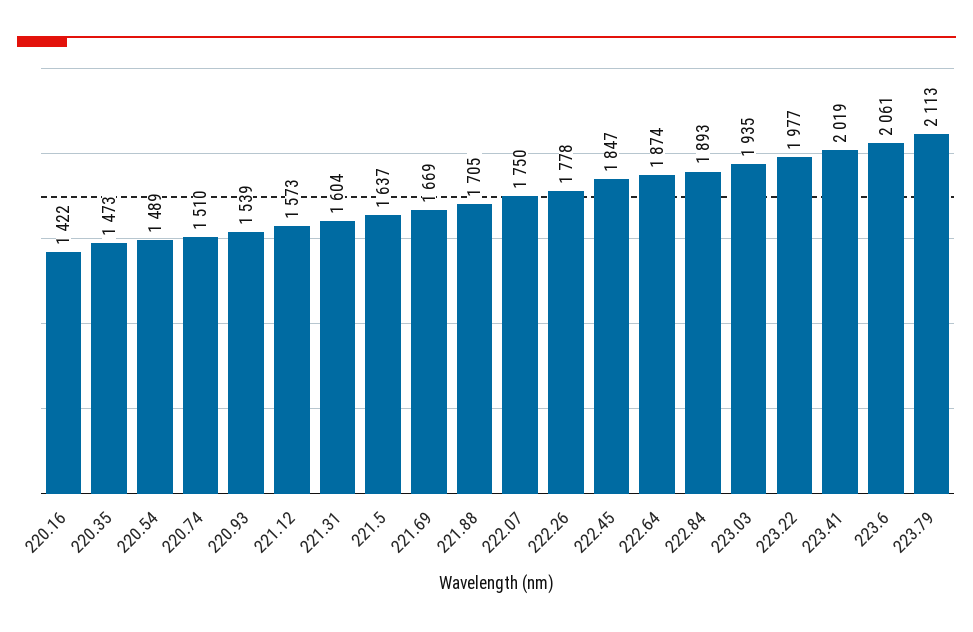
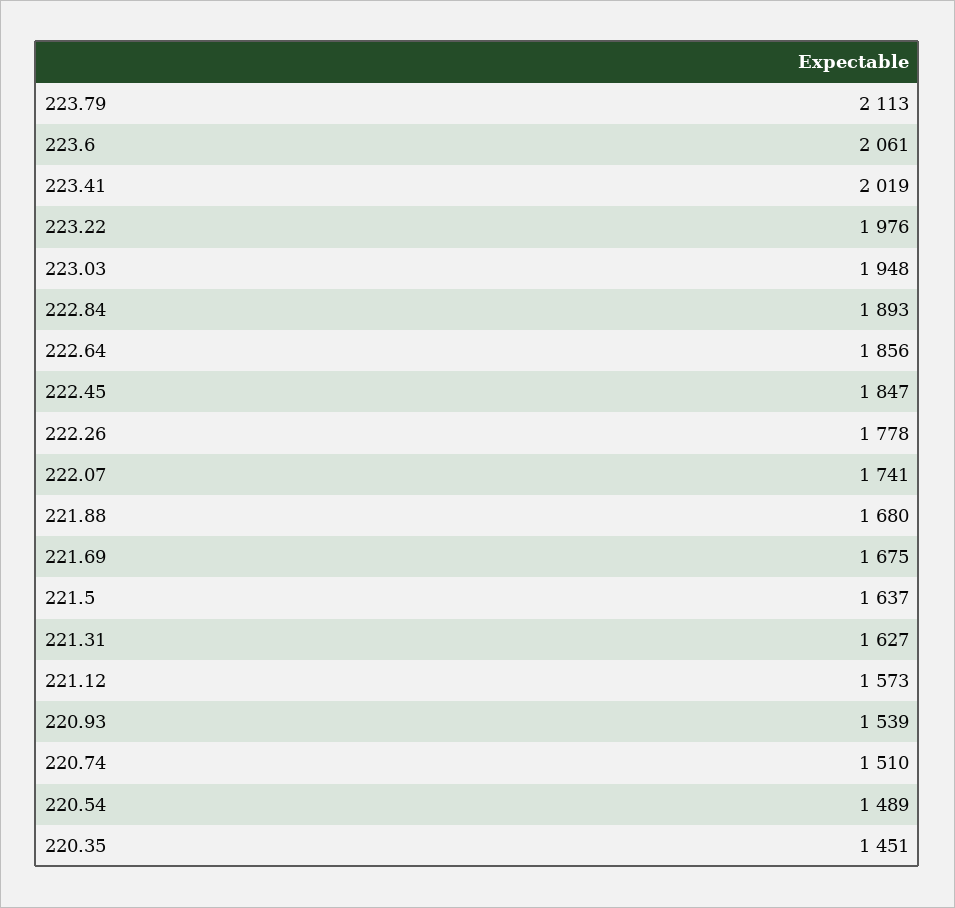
220.16: 1422 -> none
220.35: 1473 -> 1451
221.31: 1604 -> 1627
221.69: 1669 -> 1675
221.88: 1705 -> 1680
222.07: 1750 -> 1741
222.64: 1874 -> 1856
223.03: 1935 -> 1948
223.22: 1977 -> 1976

